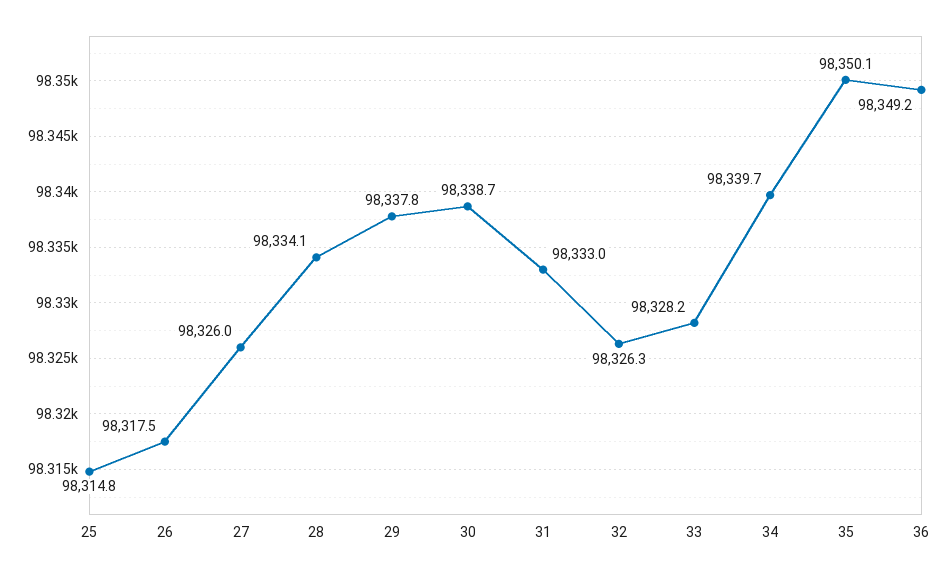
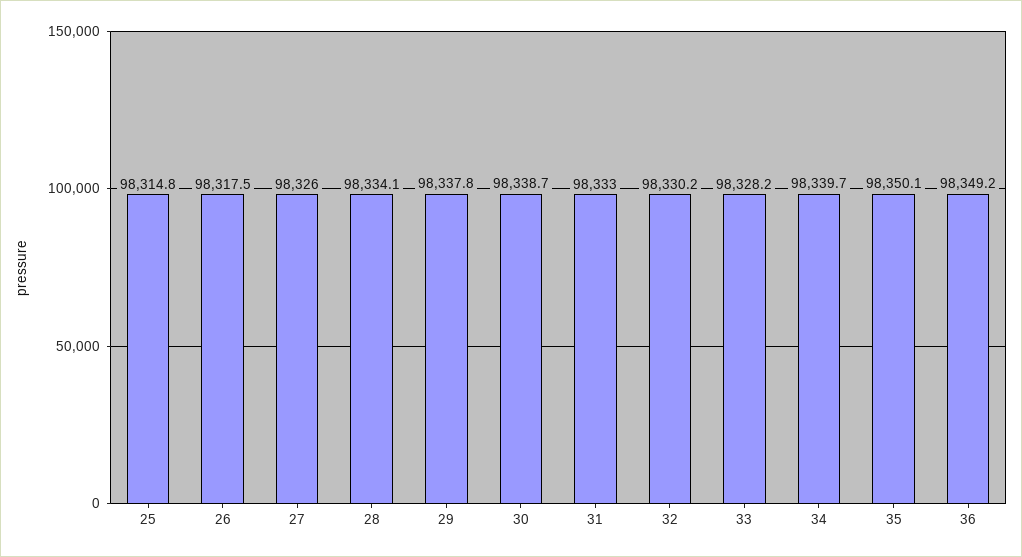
32: 98326.3 -> 98330.2

